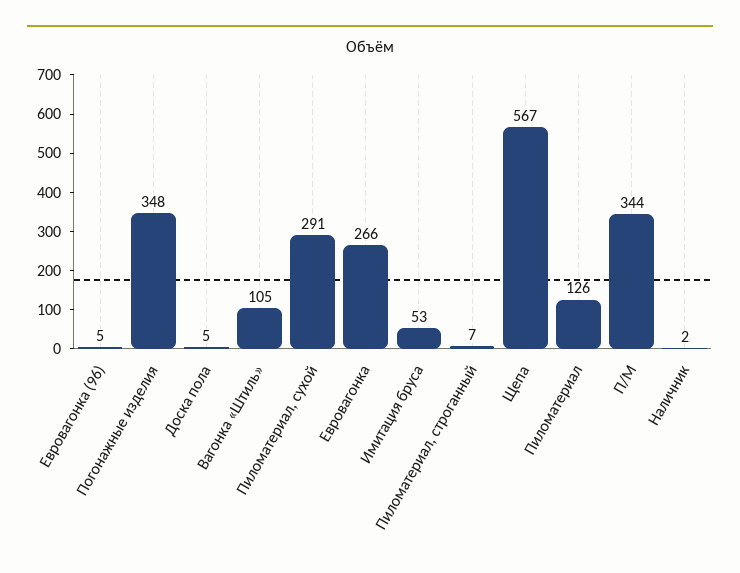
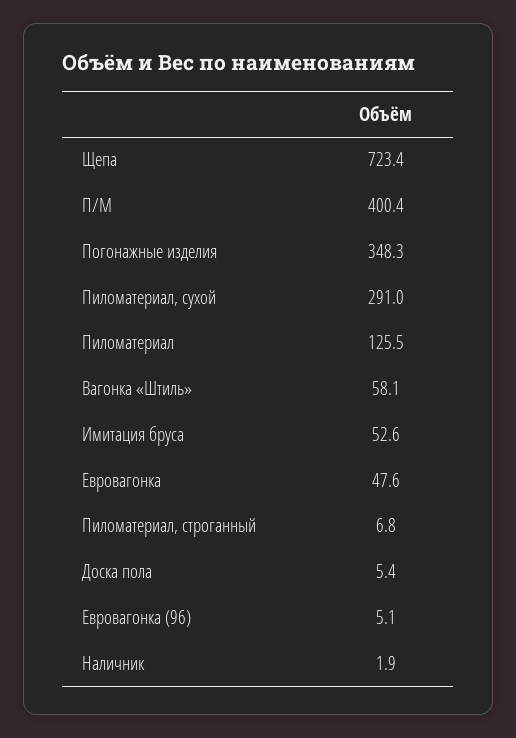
Вагонка «Штиль»: 105 -> 58.1
Евровагонка: 266 -> 47.6
Щепа: 567 -> 723.4
П/М: 344 -> 400.4

